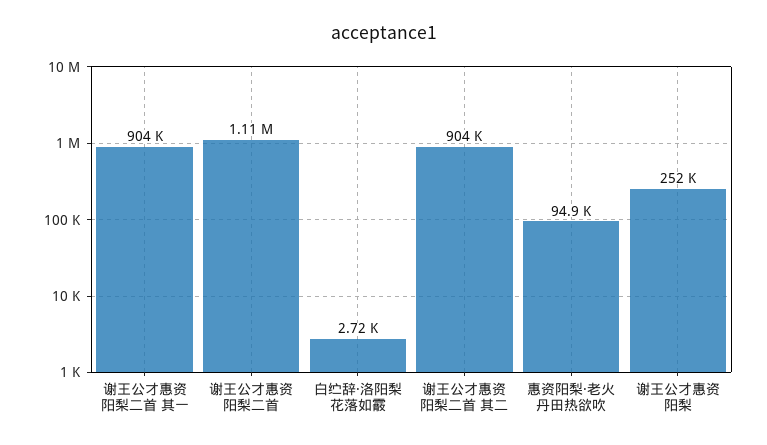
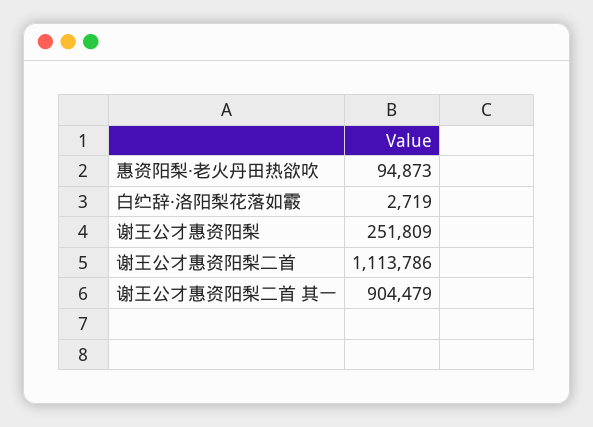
谢王公才惠资阳梨二首 其二: 904000 -> none

